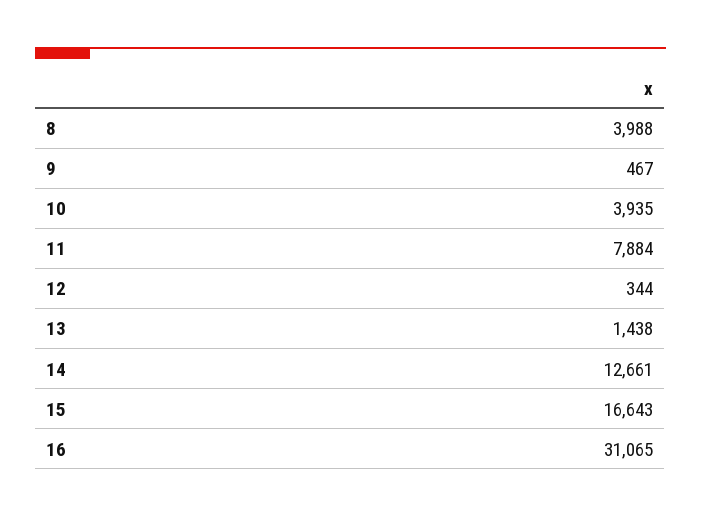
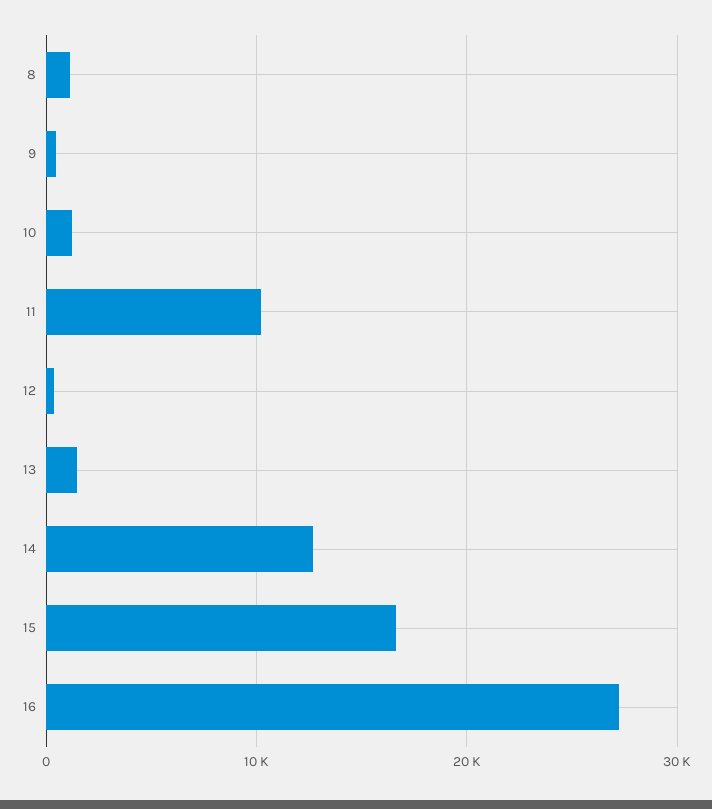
8: 3988 -> 1000
10: 3935 -> 1000
11: 7884 -> 10000
16: 31065 -> 27000

